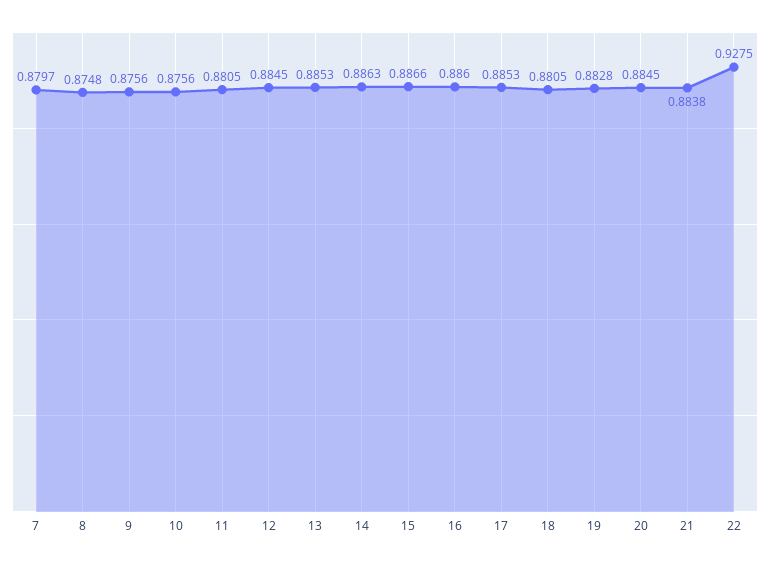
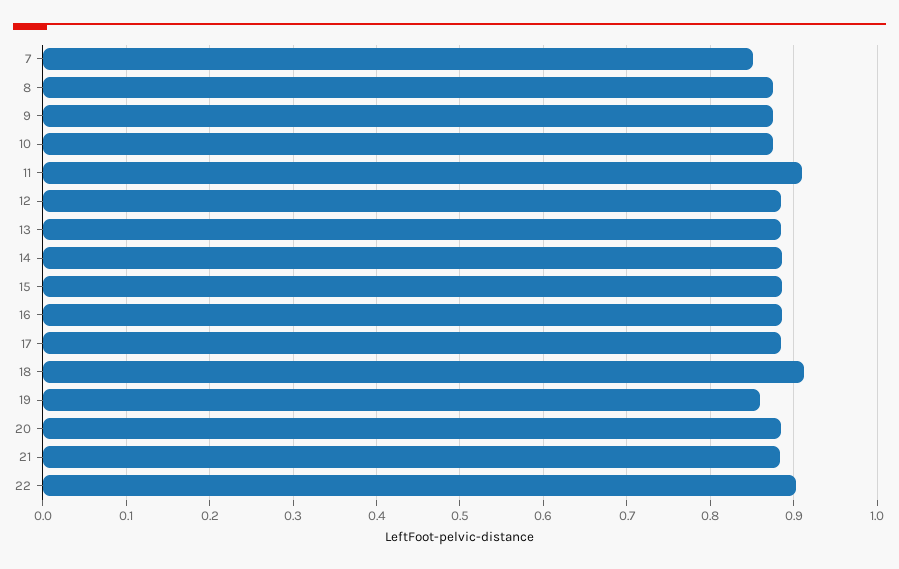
7: 0.8797 -> 0.85
11: 0.8805 -> 0.91
18: 0.8805 -> 0.91
19: 0.8828 -> 0.86
22: 0.9275 -> 0.9

